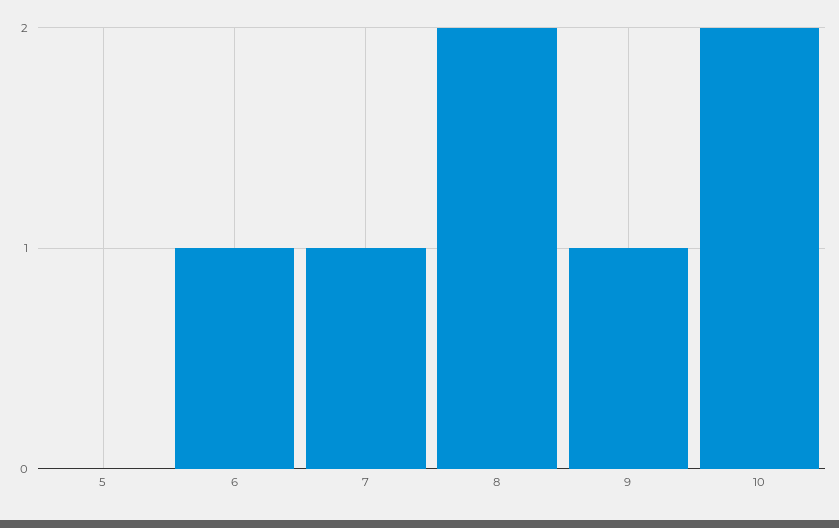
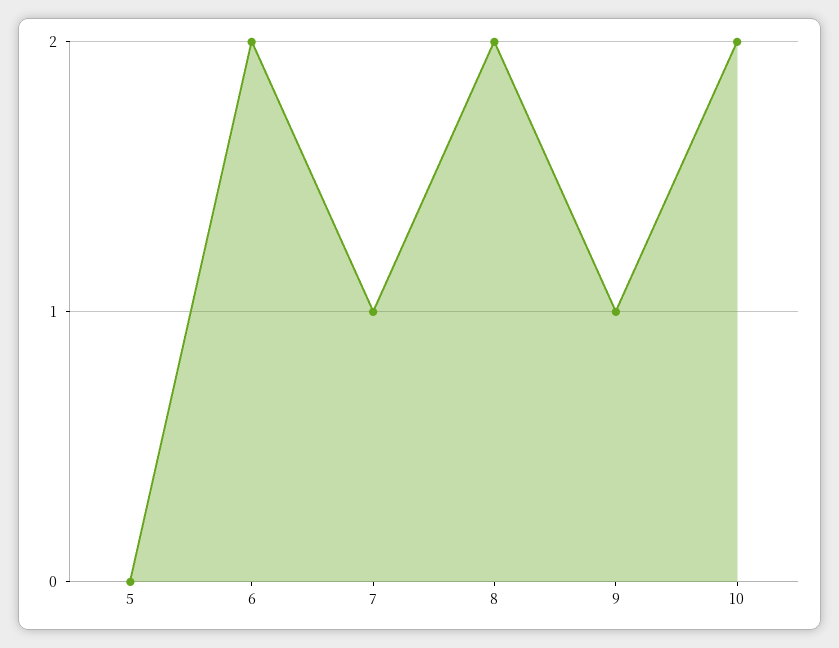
6: 1 -> 2

